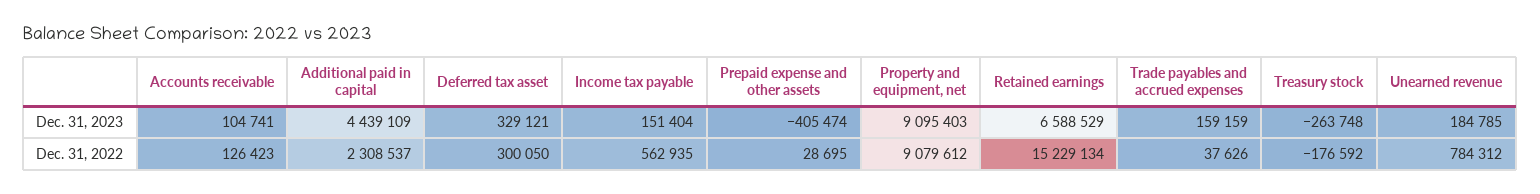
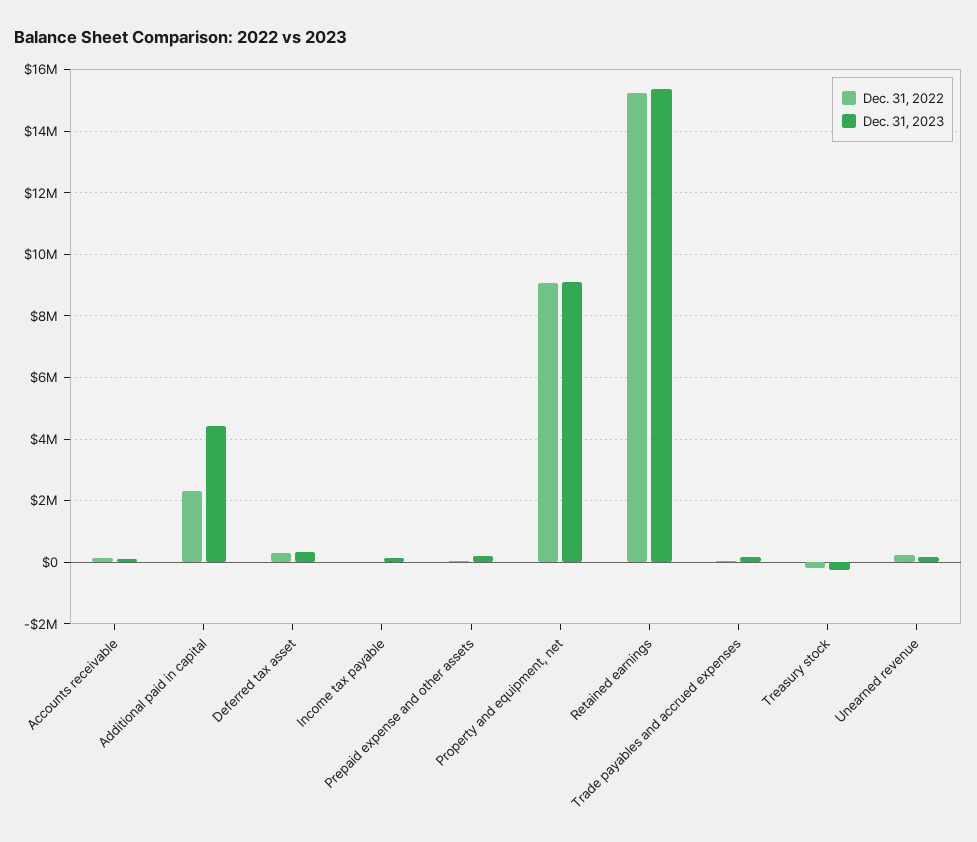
Dec. 31, 2023, Prepaid expense and other assets: -405474 -> 200000
Dec. 31, 2023, Retained earnings: 6588529 -> 15400000
Dec. 31, 2022, Income tax payable: 562935 -> 0
Dec. 31, 2022, Unearned revenue: 784312 -> 200000

